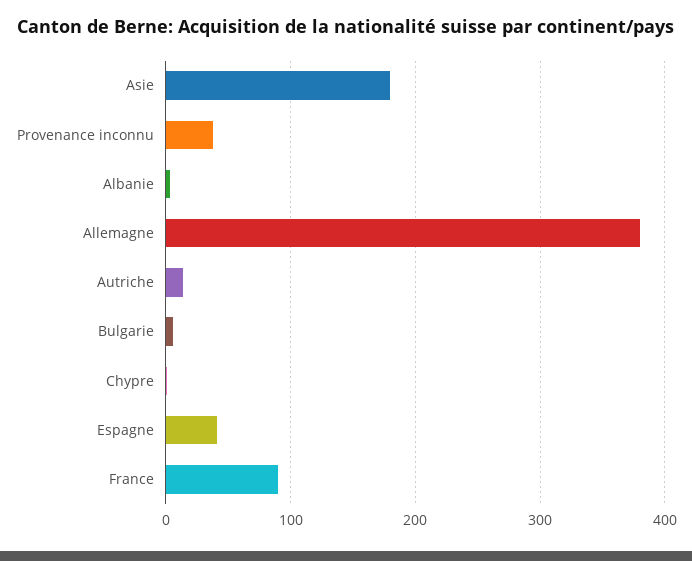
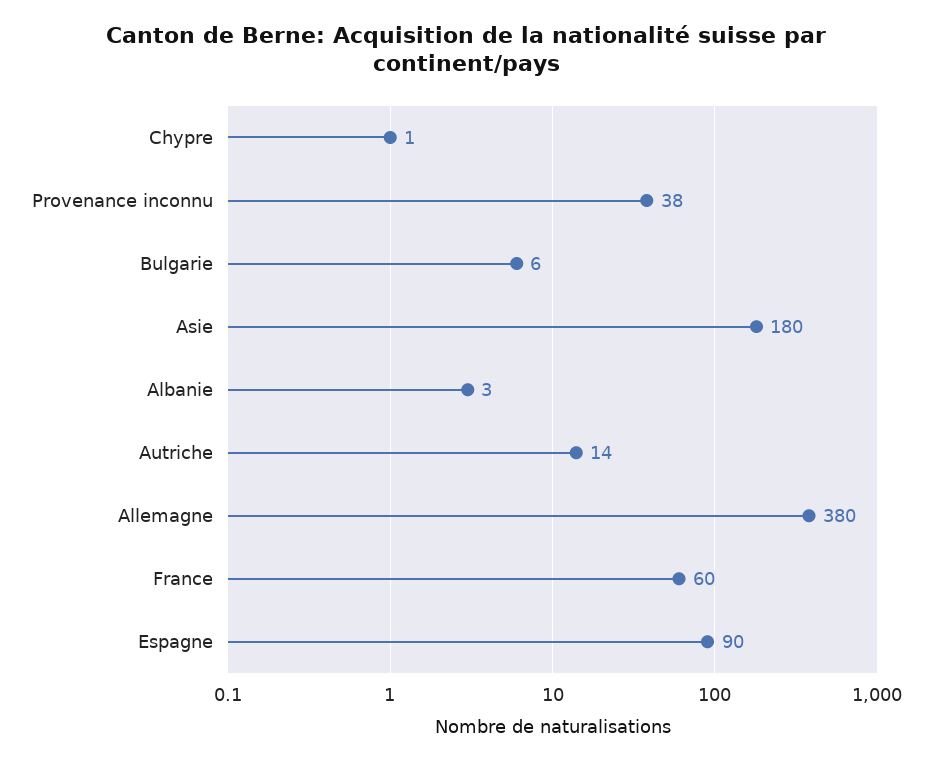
Espagne: 40 -> 90
France: 90 -> 60

